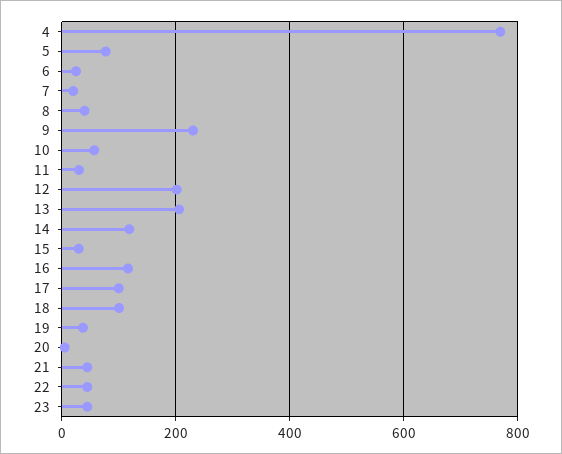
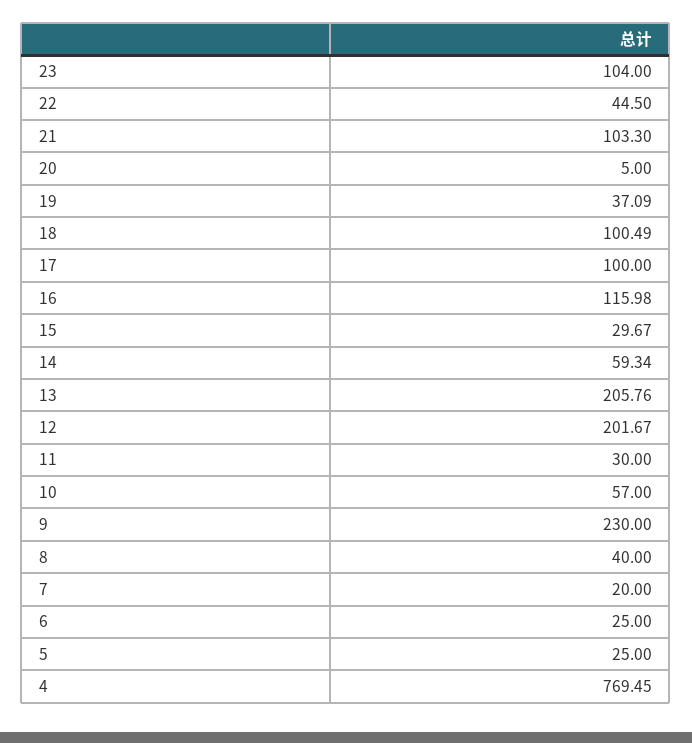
5: 80 -> 25
14: 120 -> 59.34
21: 40 -> 103.3
23: 40 -> 104

